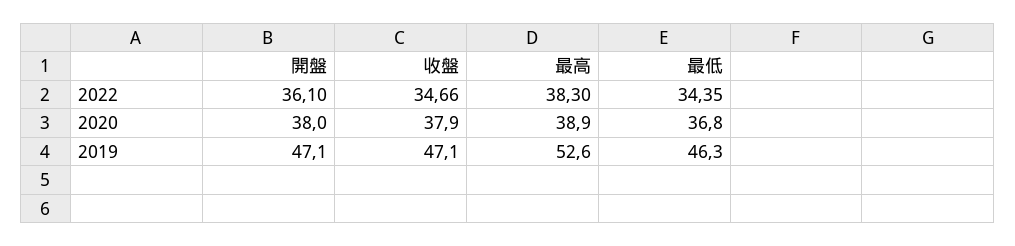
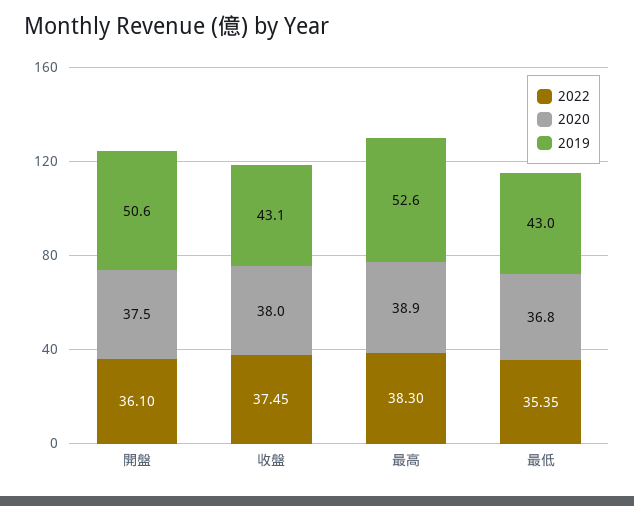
2022, 收盤: 34.66 -> 37.45
2022, 最低: 34.35 -> 35.35
2020, 開盤: 38 -> 37.5
2020, 收盤: 37.9 -> 38
2019, 開盤: 47.1 -> 50.6
2019, 收盤: 47.1 -> 43.1
2019, 最低: 46.3 -> 43

